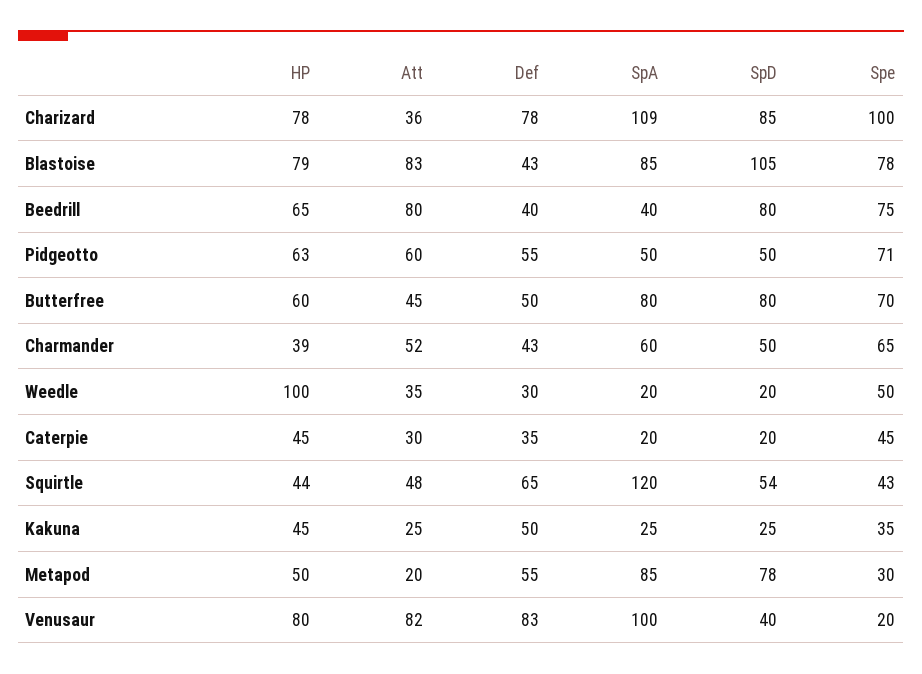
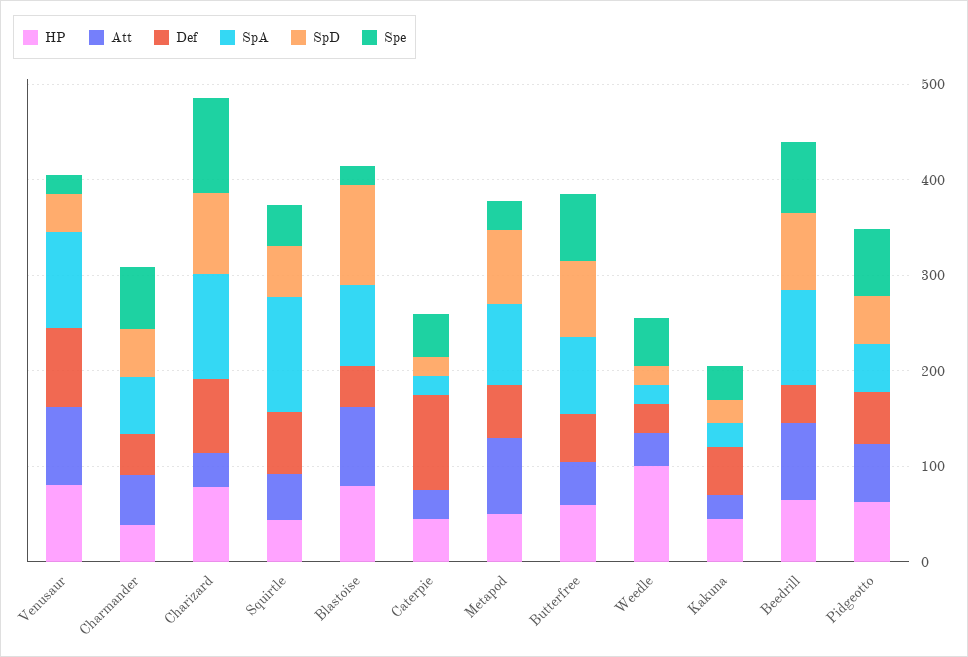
Spe, Blastoise: 78 -> 20
SpA, Beedrill: 40 -> 100
Def, Caterpie: 35 -> 100
Att, Metapod: 20 -> 80

